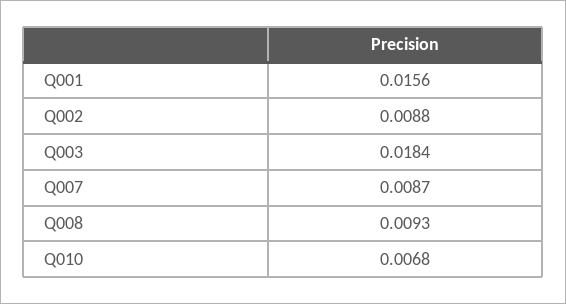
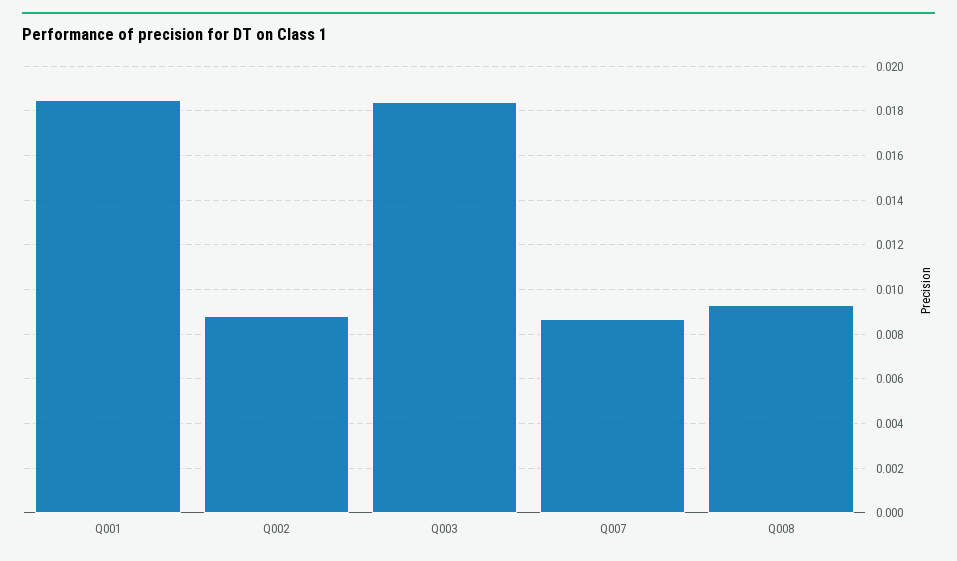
Q001: 0.0156 -> 0.0185
Q010: 0.0068 -> none

